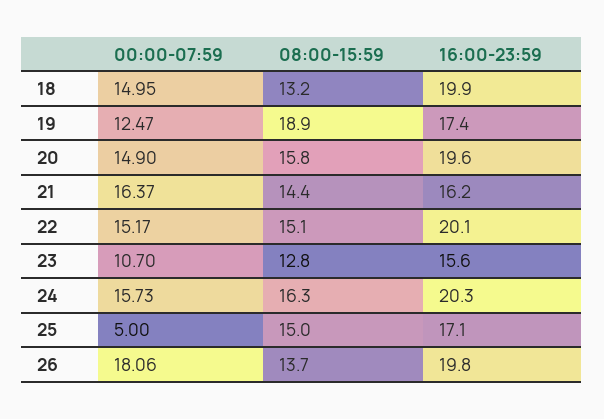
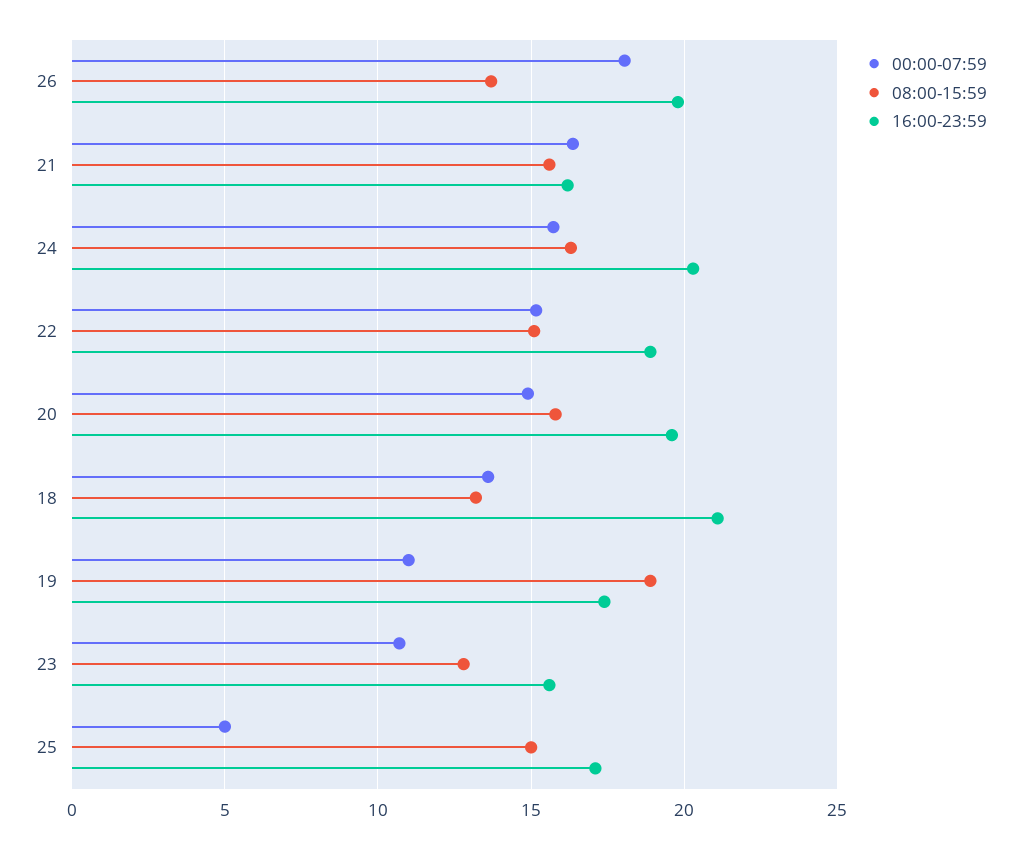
00:00-07:59, 18: 14.95 -> 13.5
16:00-23:59, 18: 19.9 -> 21
00:00-07:59, 19: 12.47 -> 11
08:00-15:59, 21: 14.4 -> 15.5
16:00-23:59, 22: 20.1 -> 19

